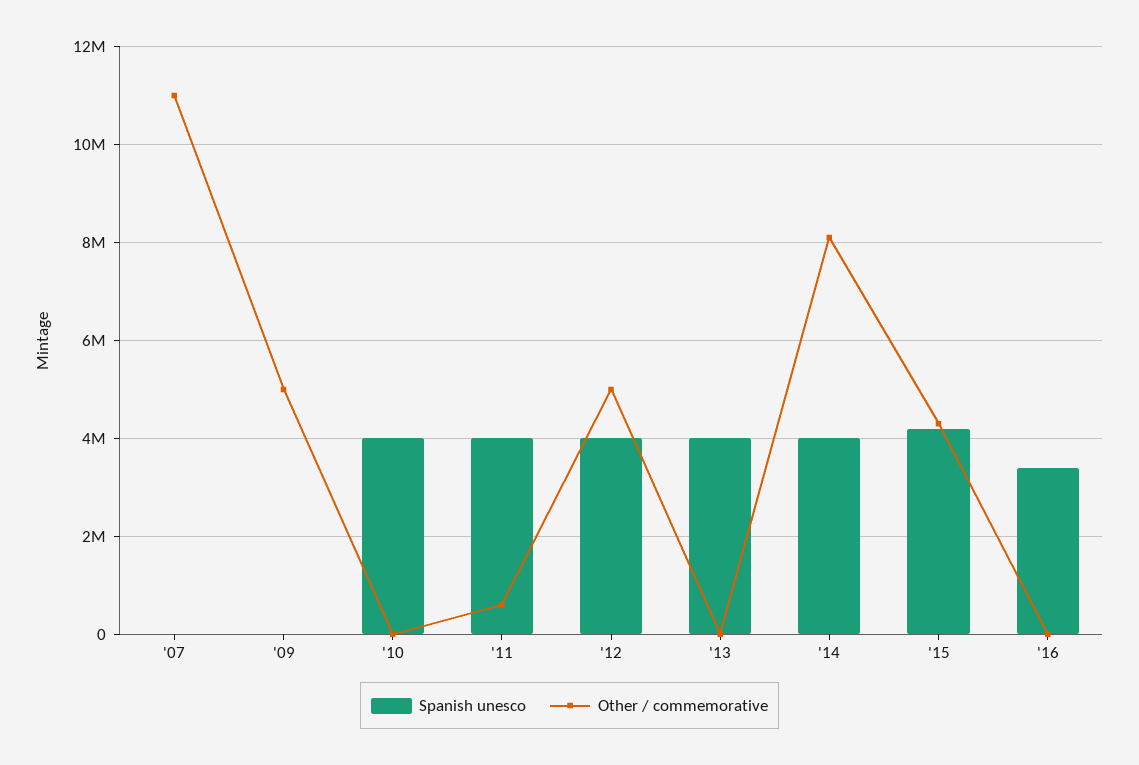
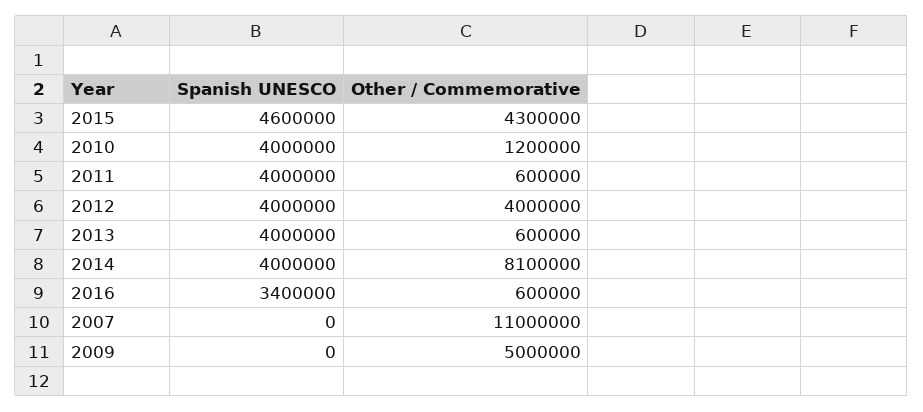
Other / commemorative, '10: 0 -> 1200000
Other / commemorative, '12: 5000000 -> 4000000
Other / commemorative, '13: 0 -> 600000
Spanish unesco, '15: 4200000 -> 4600000
Other / commemorative, '16: 0 -> 600000

